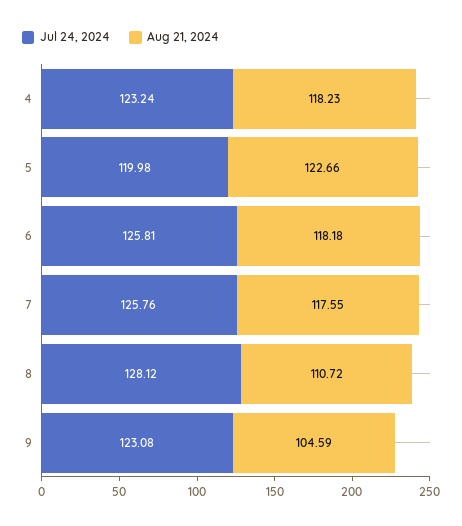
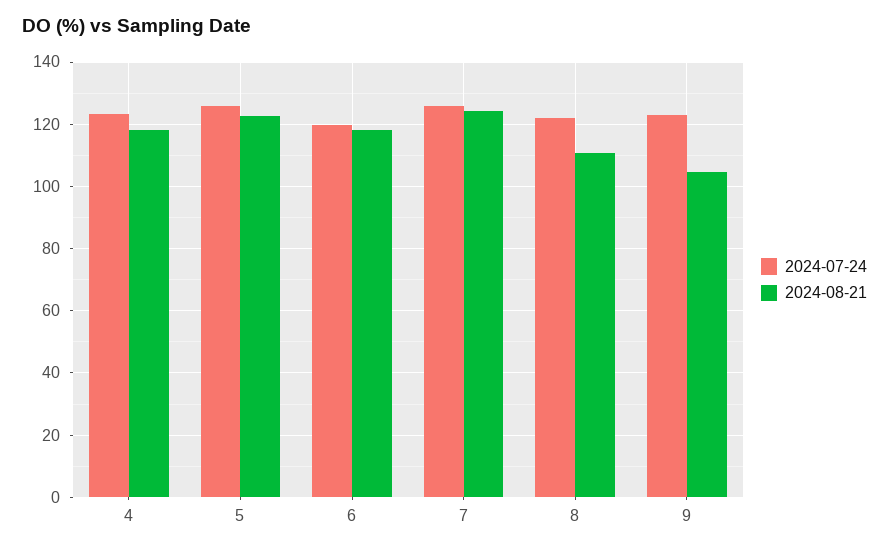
Jul 24, 2024, 5: 119.98 -> 126
Jul 24, 2024, 6: 125.81 -> 120
Aug 21, 2024, 7: 117.55 -> 124
Jul 24, 2024, 8: 128.12 -> 122

